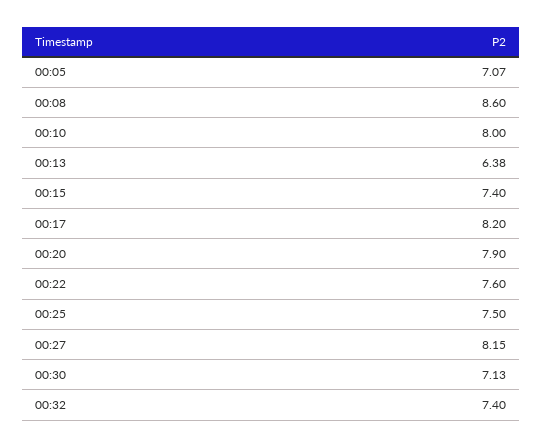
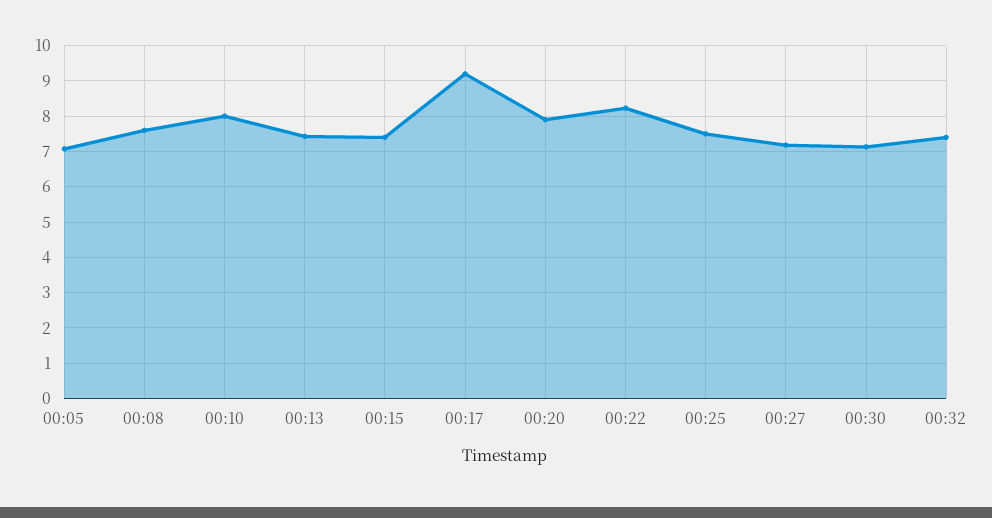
00:08: 8.6 -> 7.6
00:13: 6.38 -> 7.4
00:17: 8.2 -> 9.2
00:22: 7.6 -> 8.2
00:27: 8.15 -> 7.2

